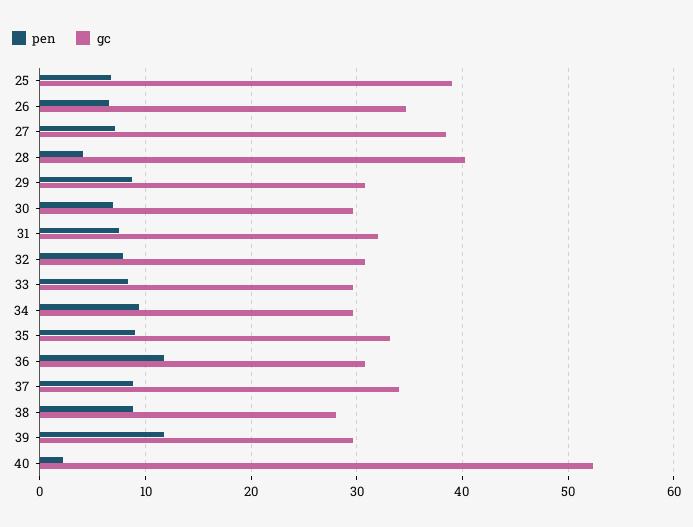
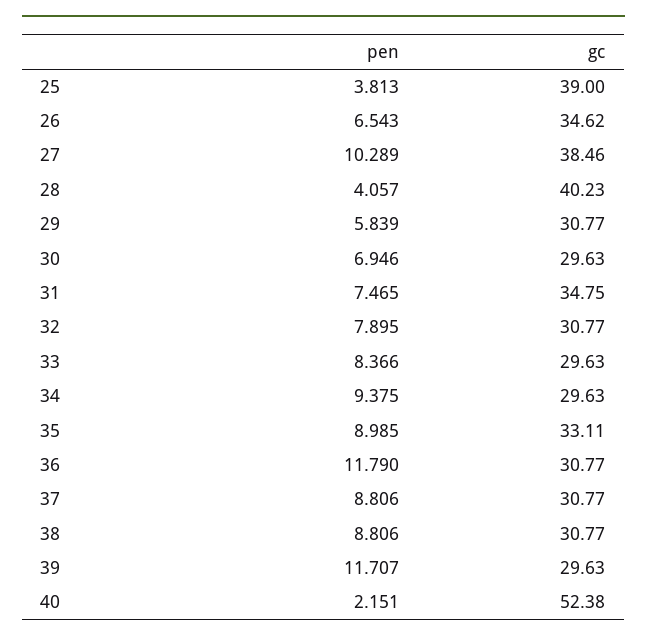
pen, 25: 7 -> 3.813
pen, 27: 7 -> 10.289
pen, 29: 9 -> 5.839
gc, 31: 32 -> 34.75
gc, 37: 34 -> 30.77
gc, 38: 28 -> 30.77

